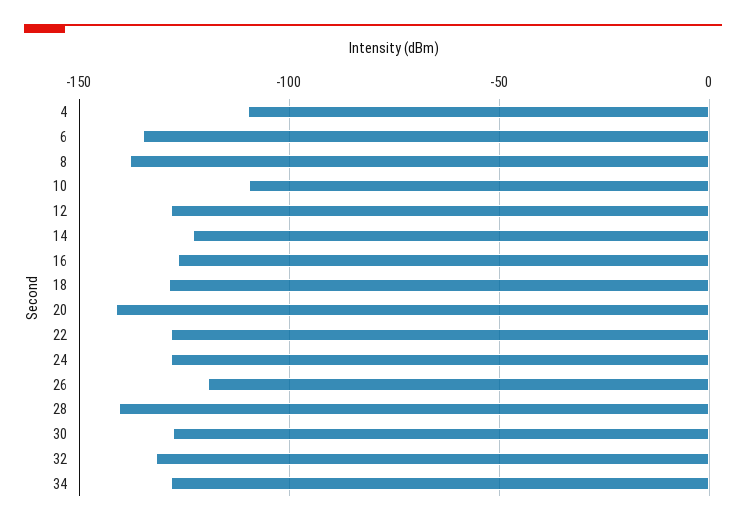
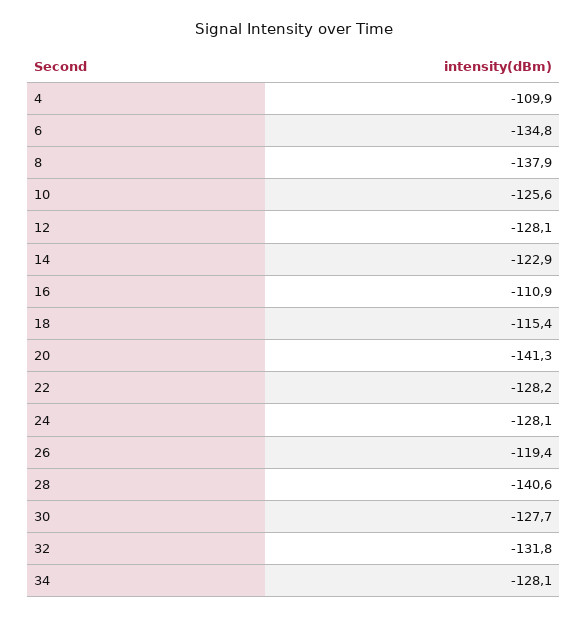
10: -110 -> -125.6
16: -125 -> -110.9
18: -130 -> -115.4

